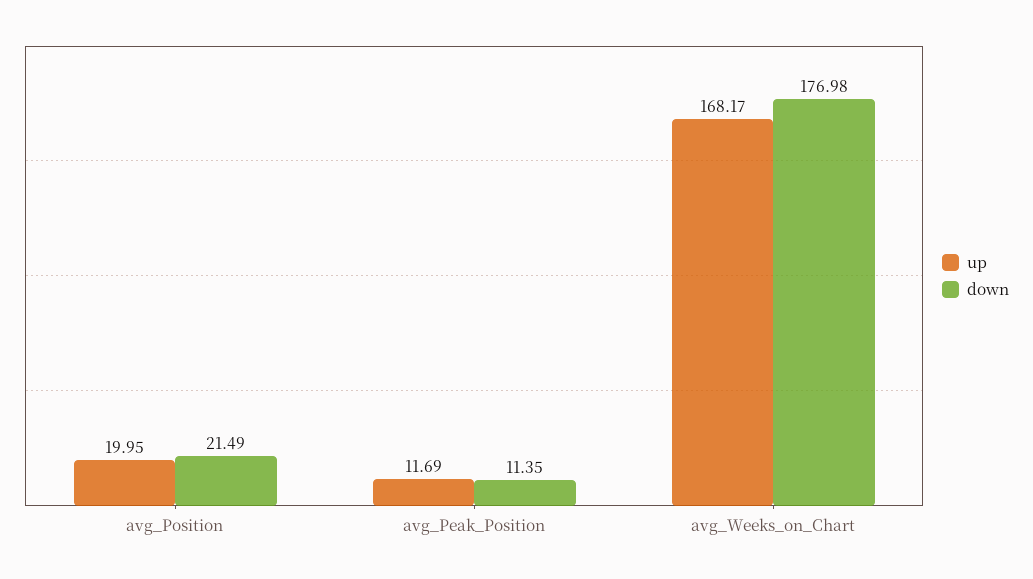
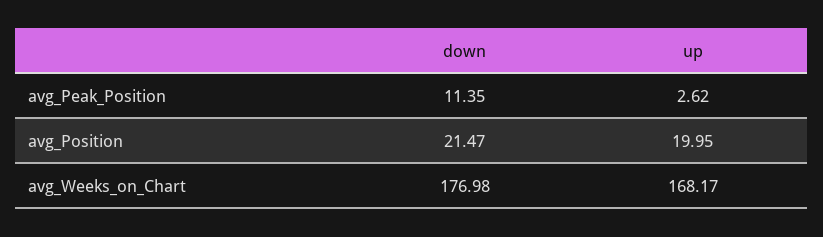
down, avg_Position: 21.49 -> 21.47
up, avg_Peak_Position: 11.69 -> 2.62

